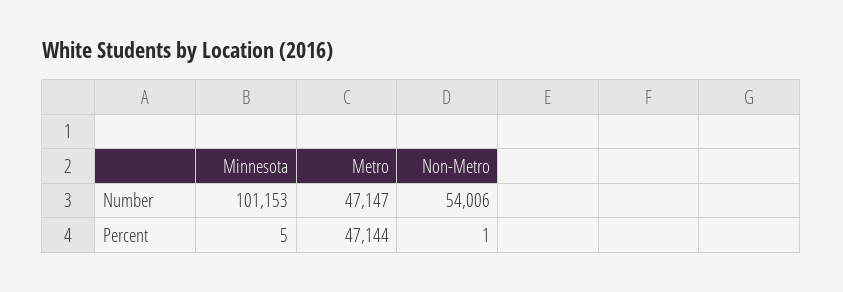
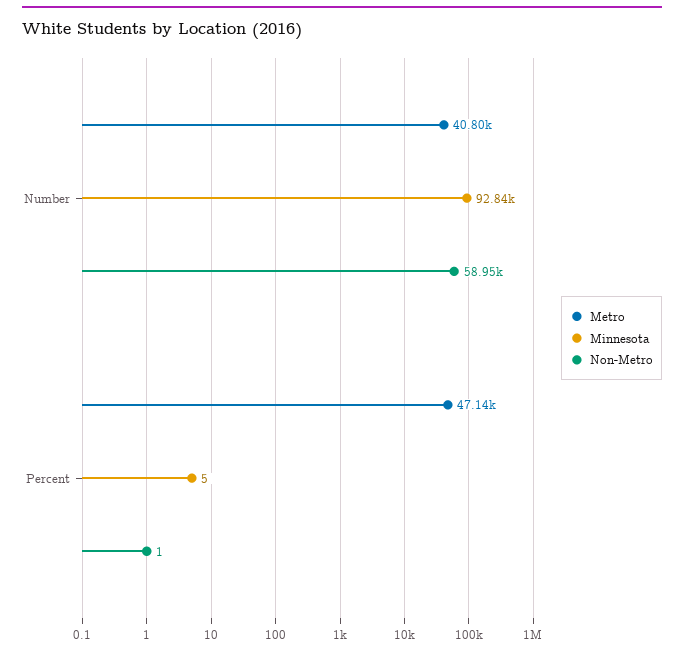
Minnesota, Number: 101153 -> 92840
Metro, Number: 47147 -> 40800
Non-Metro, Number: 54006 -> 58950

